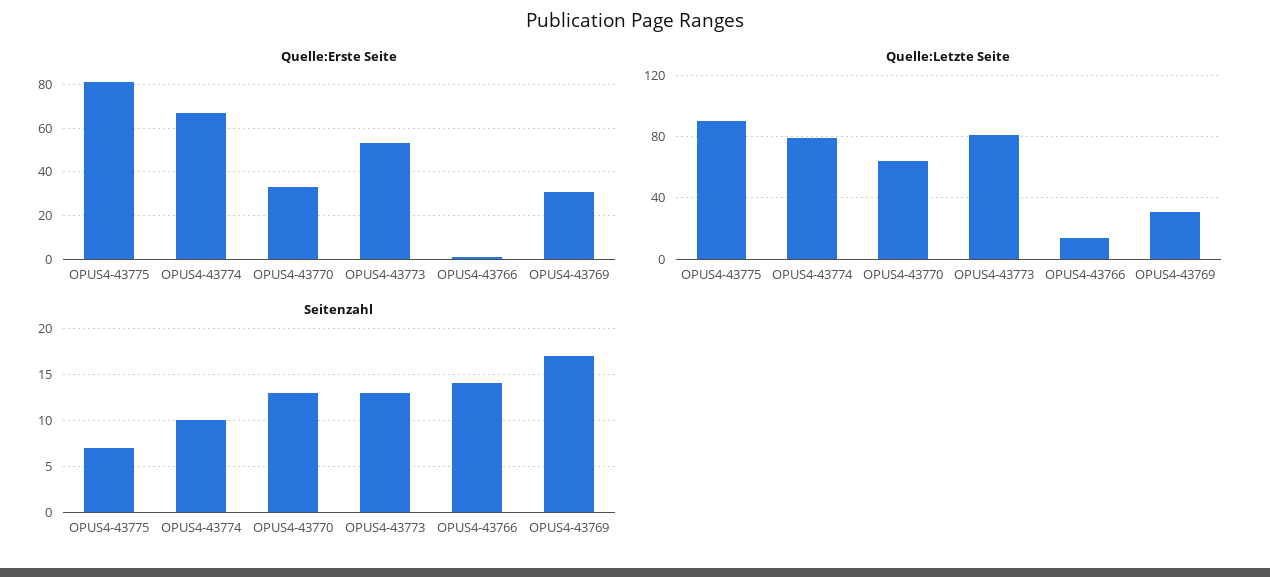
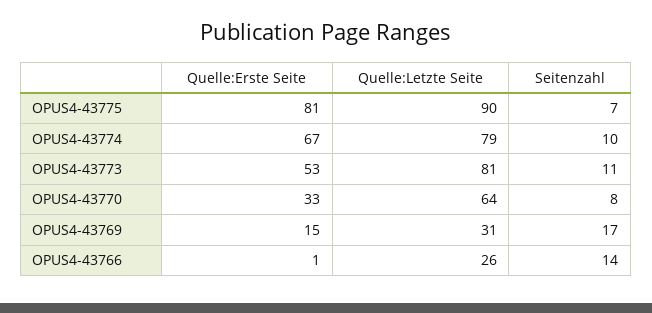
Quelle:Erste Seite, OPUS4-43769: 30 -> 15
Quelle:Letzte Seite, OPUS4-43766: 15 -> 26
Seitenzahl, OPUS4-43770: 13 -> 8
Seitenzahl, OPUS4-43773: 13 -> 11

